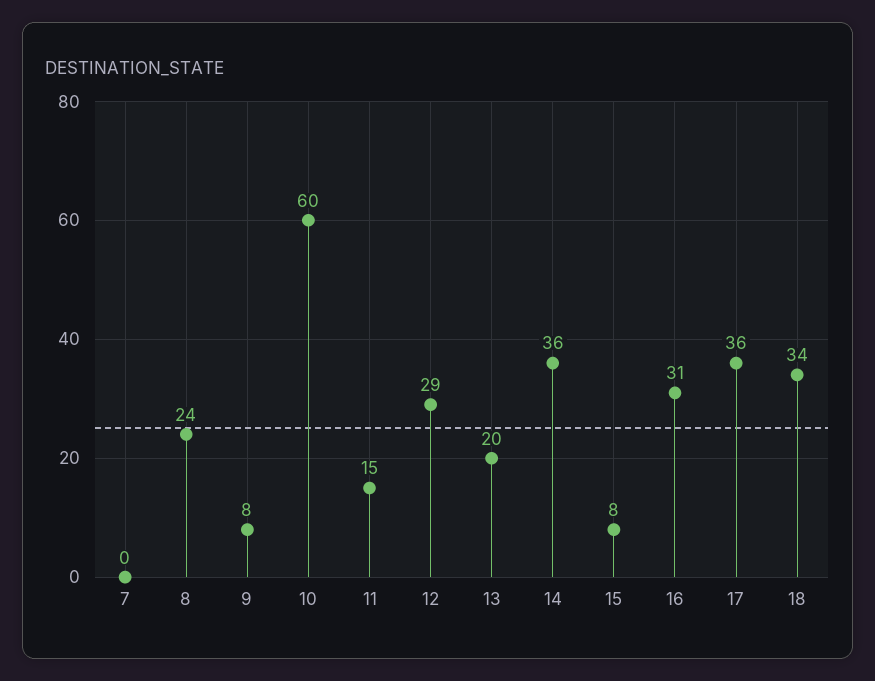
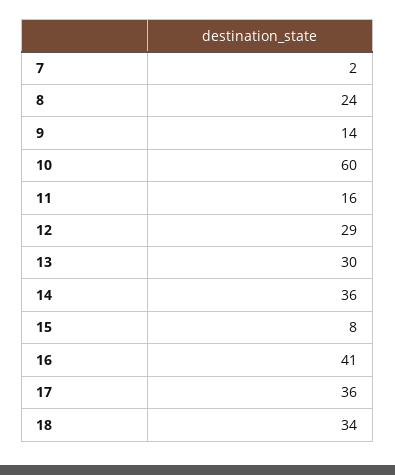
7: 0 -> 2
9: 8 -> 14
11: 15 -> 16
13: 20 -> 30
16: 31 -> 41

